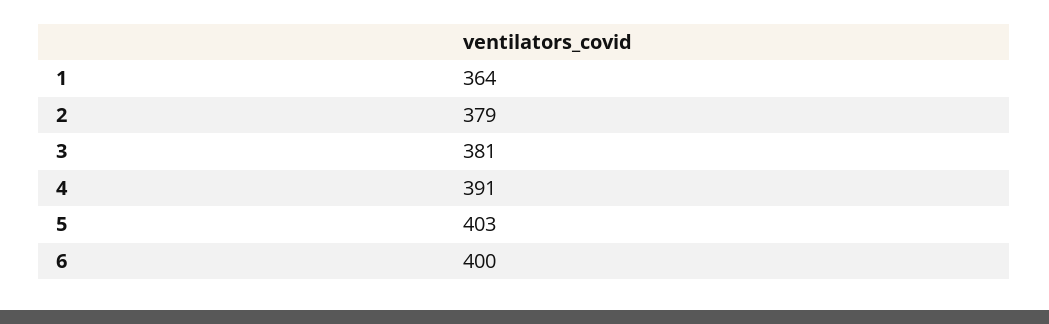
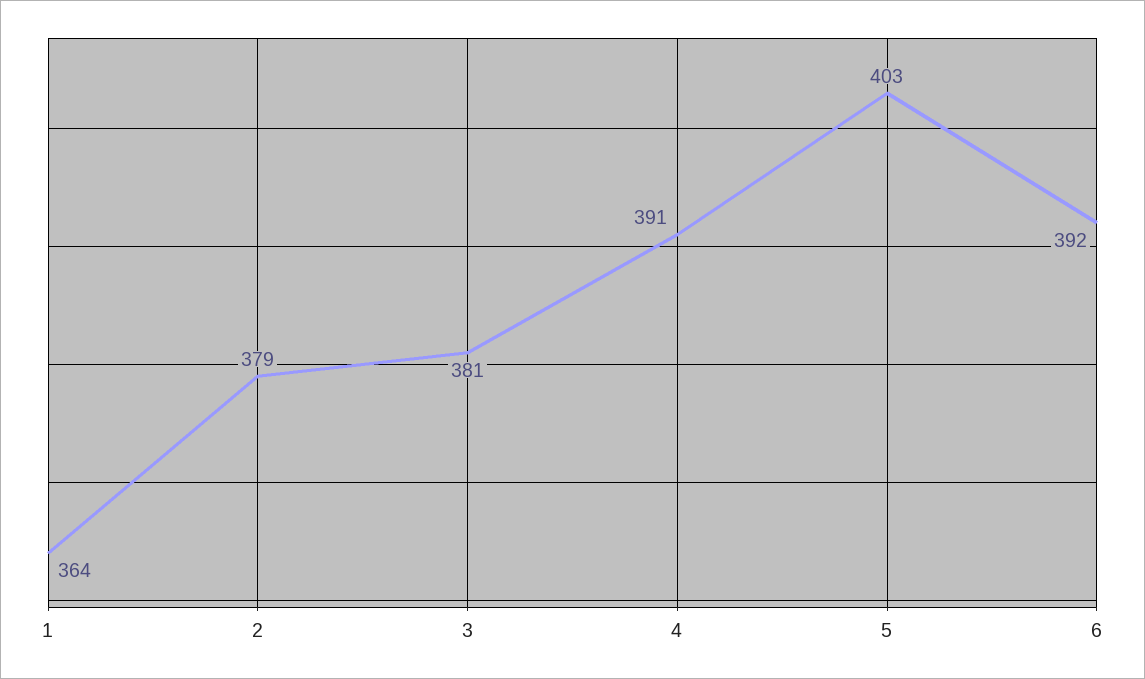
6: 400 -> 392

